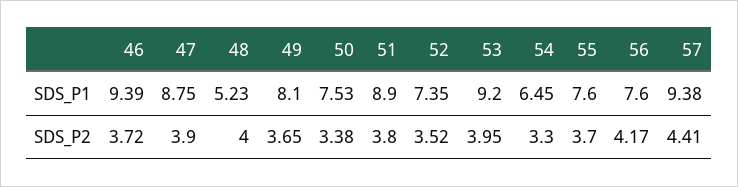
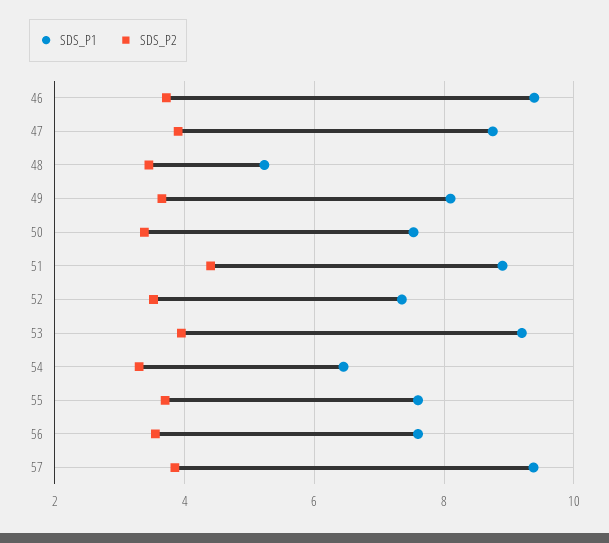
SDS_P2, 48: 4 -> 3.4
SDS_P2, 51: 3.8 -> 4.4
SDS_P2, 56: 4.17 -> 3.6
SDS_P2, 57: 4.41 -> 3.8

